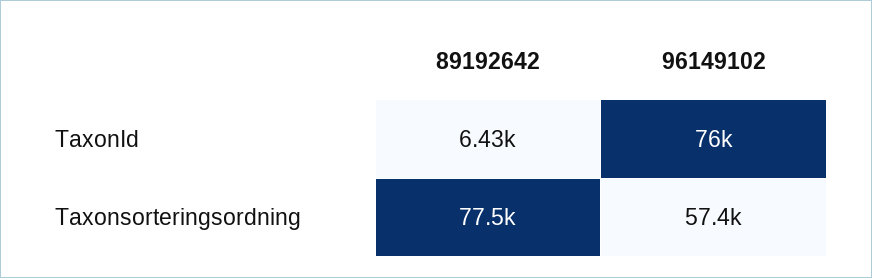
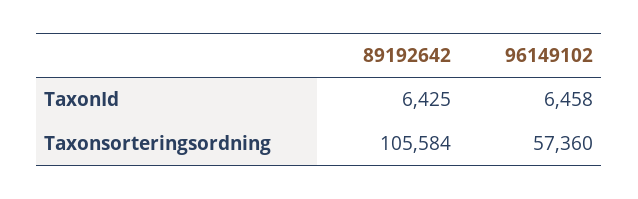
96149102, TaxonId: 76000 -> 6458
89192642, Taxonsorteringsordning: 77500 -> 105584

